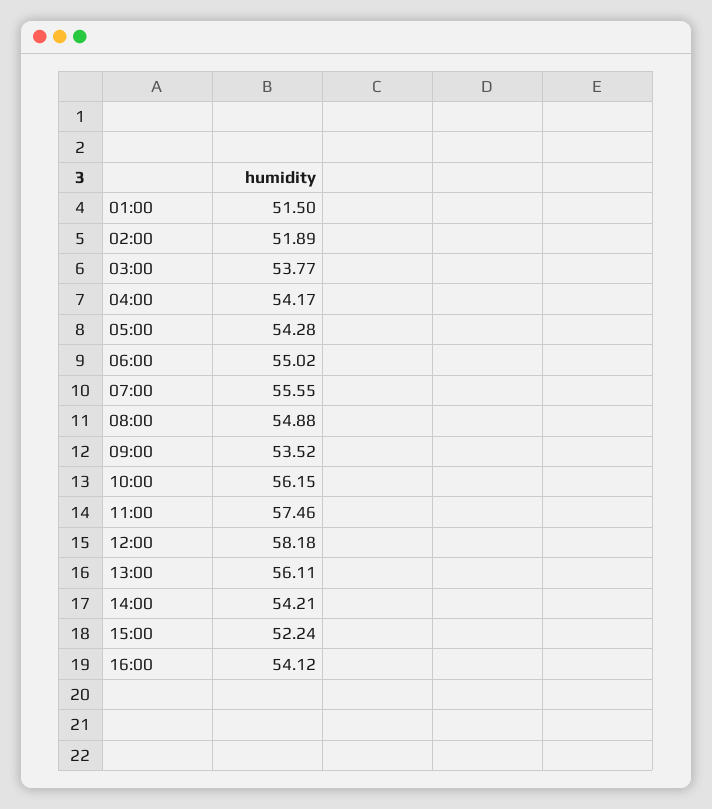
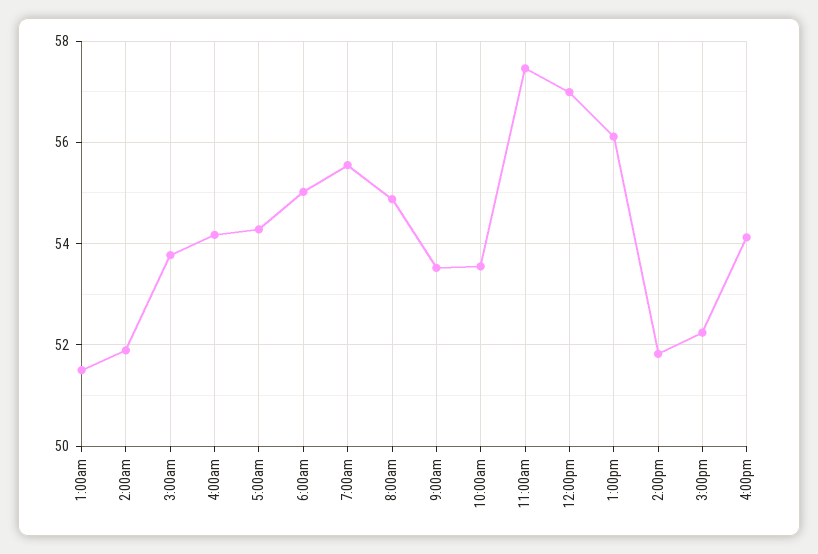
10:00: 56.15 -> 53.6
12:00: 58.18 -> 57
14:00: 54.21 -> 51.8

